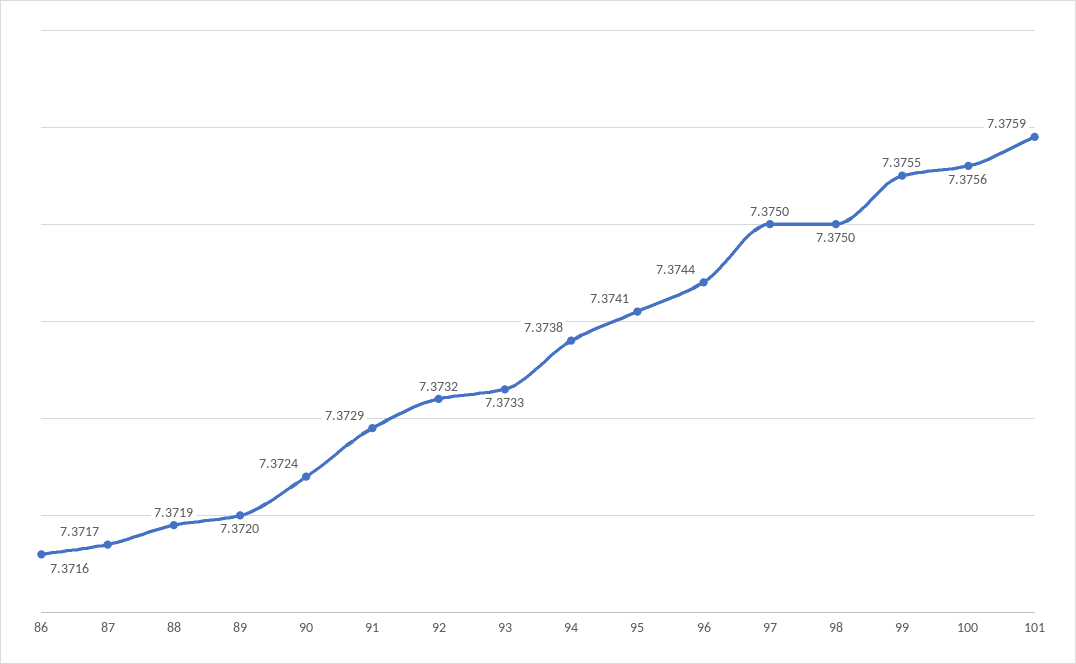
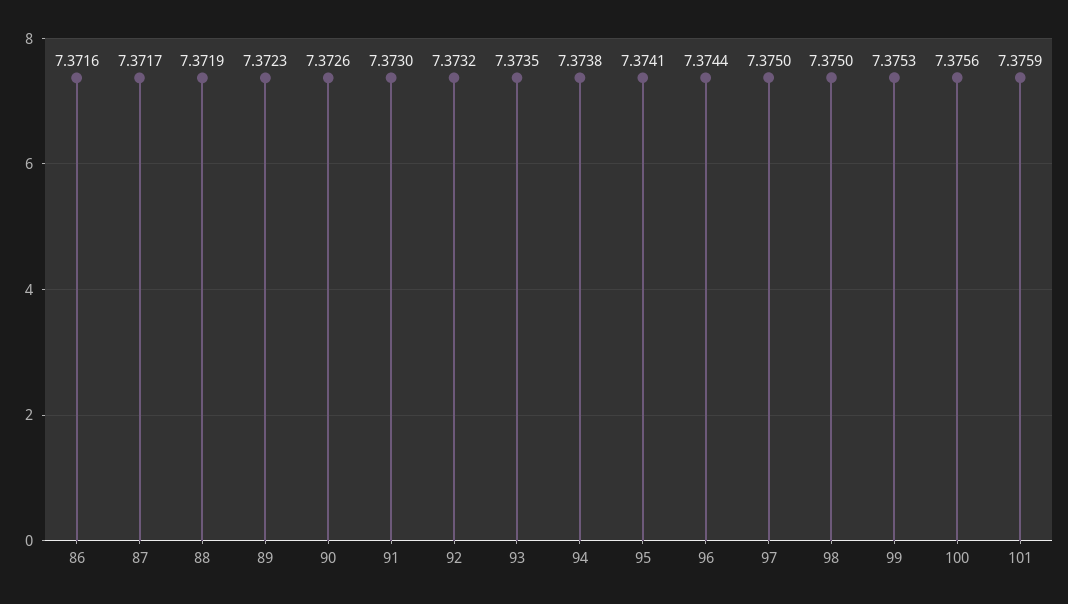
89: 7.372 -> 7.3723
90: 7.3724 -> 7.3726
91: 7.3729 -> 7.373
93: 7.3733 -> 7.3735
99: 7.3755 -> 7.3753

